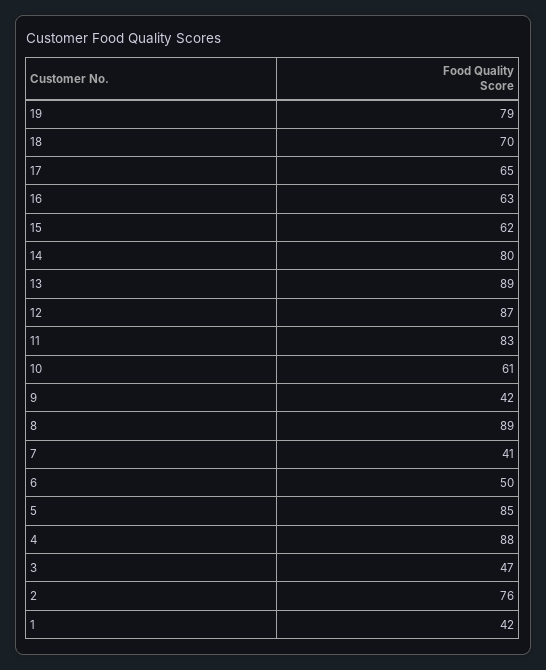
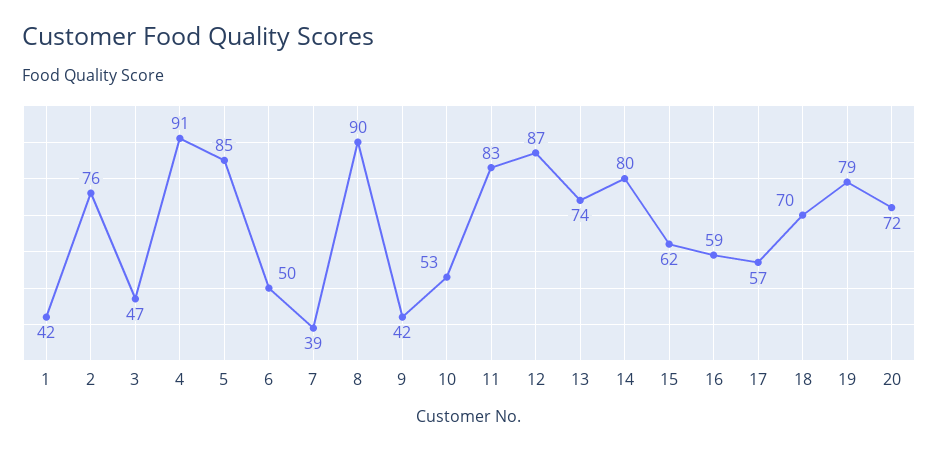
17: 65 -> 57
16: 63 -> 59
13: 89 -> 74
10: 61 -> 53
8: 89 -> 90
7: 41 -> 39
4: 88 -> 91
20: none -> 72

